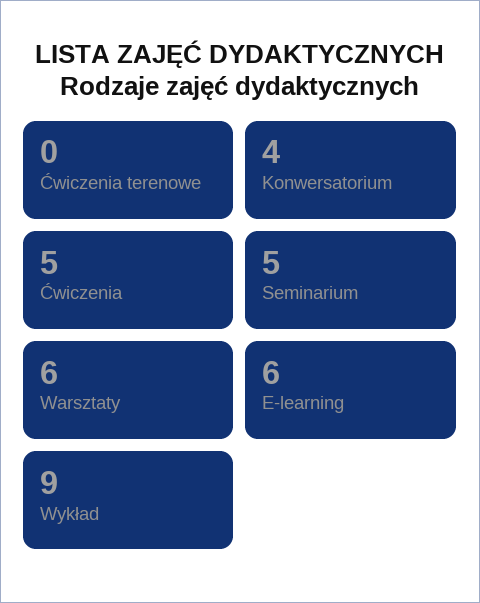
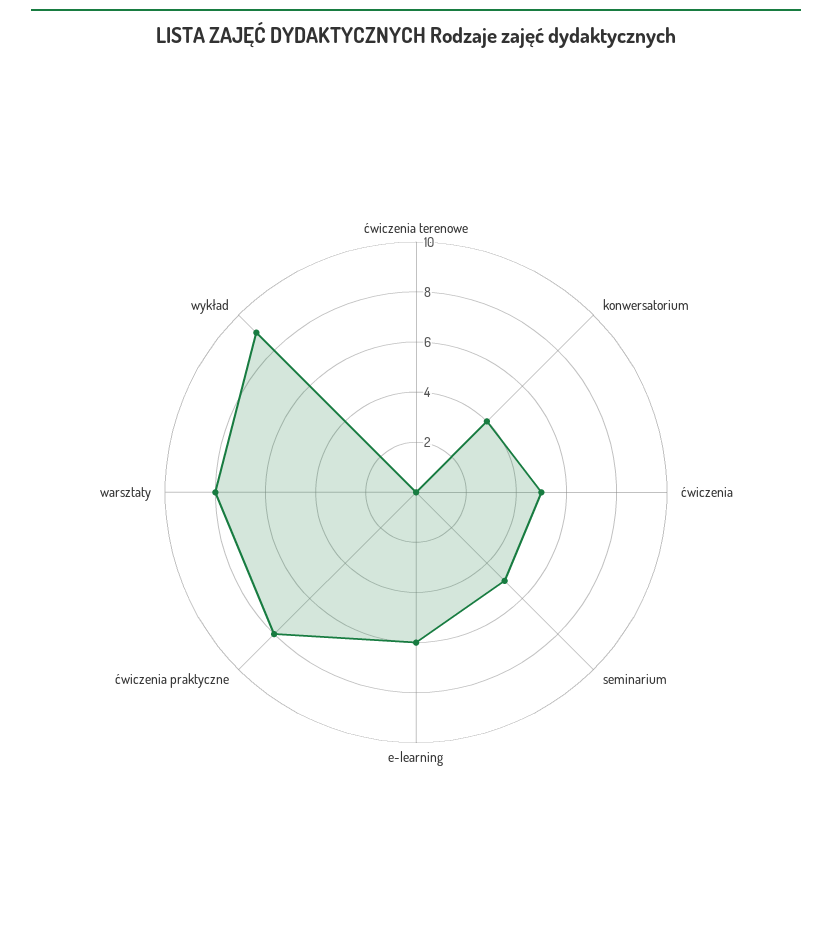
Warsztaty: 6 -> 8
ćwiczenia praktyczne: none -> 8

